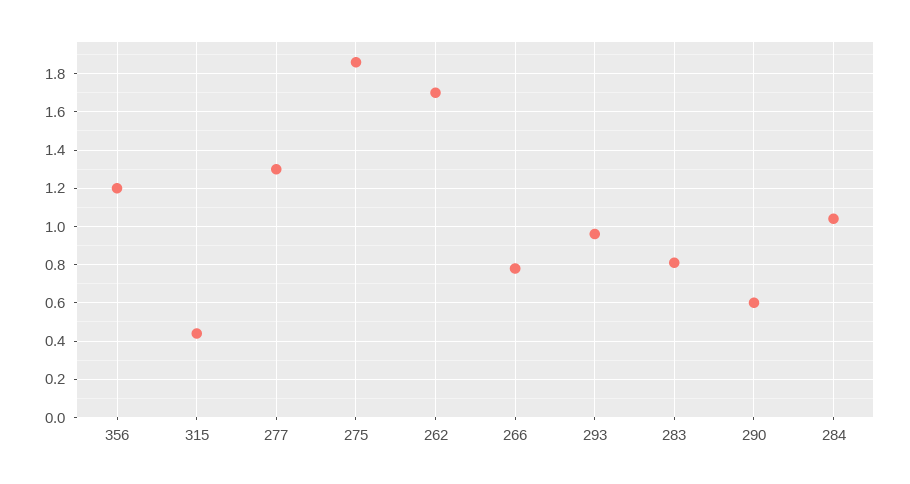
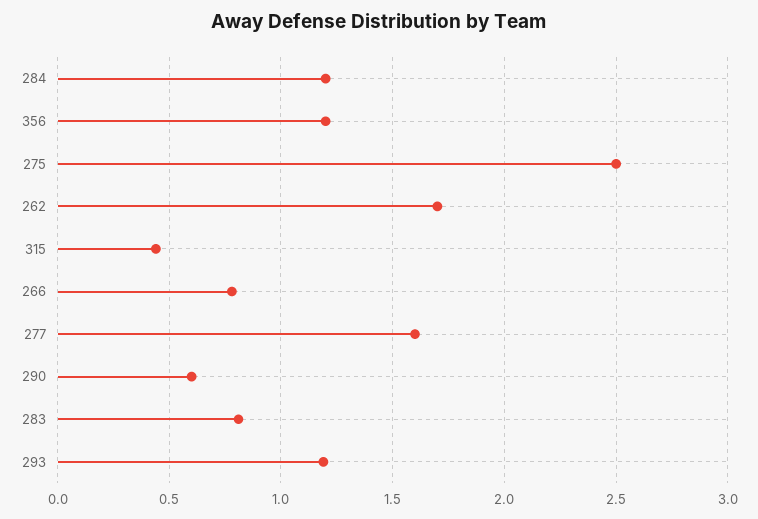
277: 1.3 -> 1.6
275: 1.85 -> 2.5
293: 0.95 -> 1.2
284: 1.05 -> 1.2

